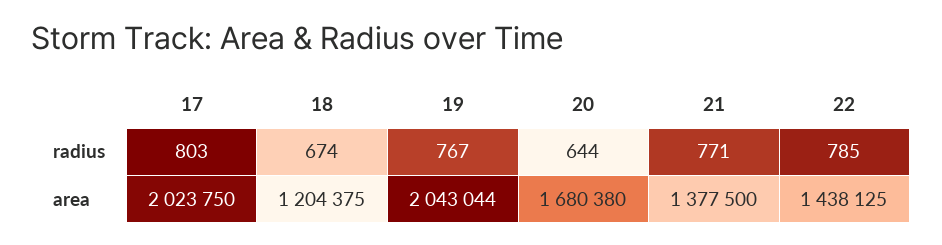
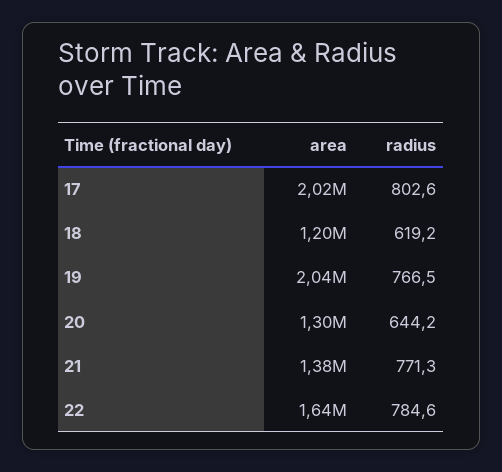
18, radius: 674 -> 619.2
20, area: 1680380 -> 1300000
22, area: 1438125 -> 1640000

